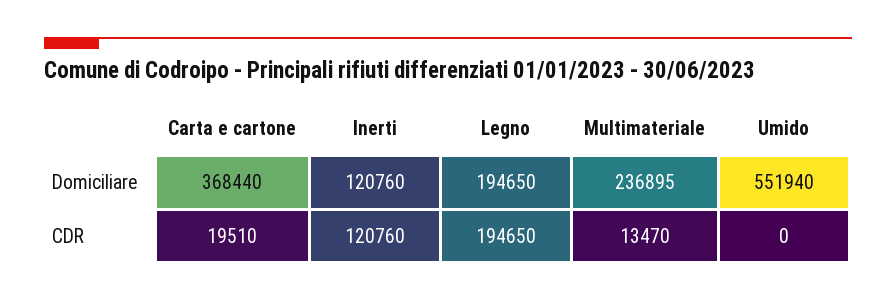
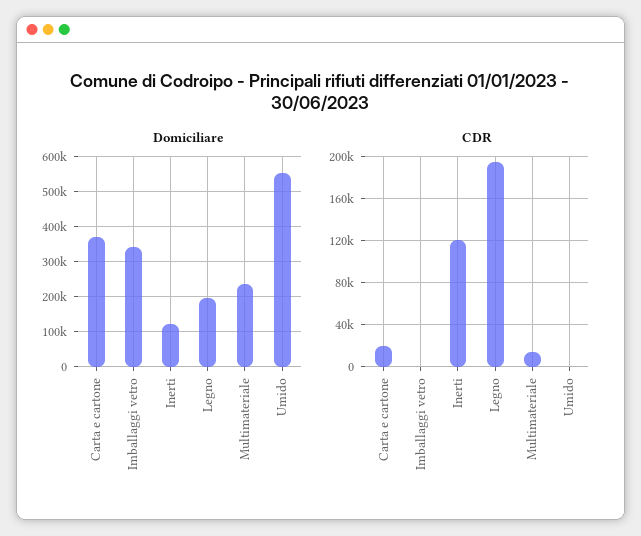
Domiciliare, Imballaggi vetro: none -> 340000
CDR, Imballaggi vetro: none -> 0

